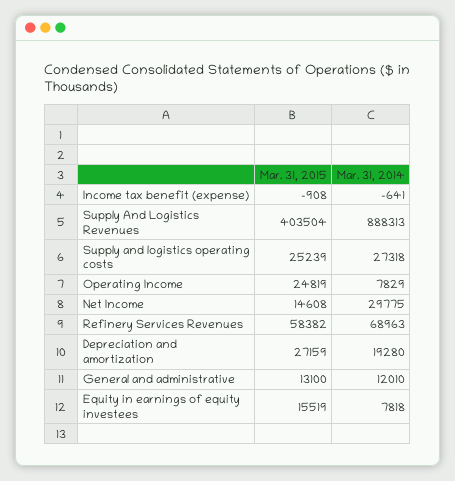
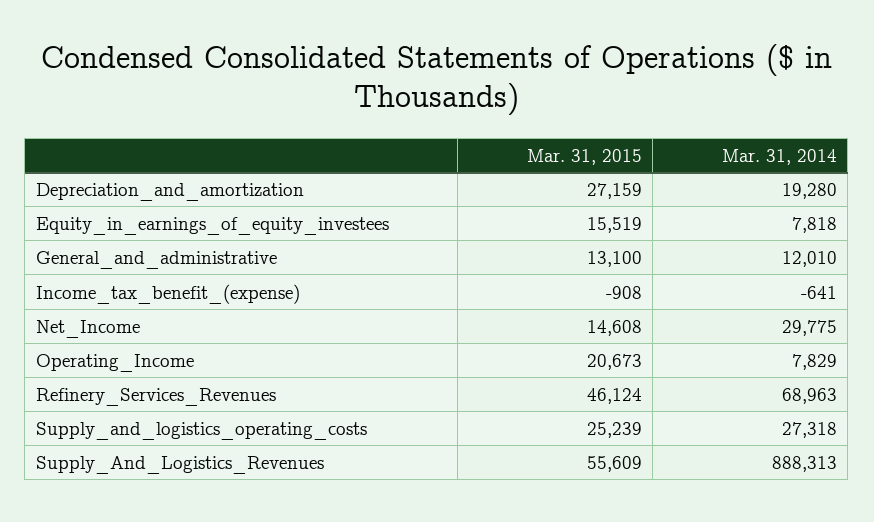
Mar. 31, 2015, Supply And Logistics Revenues: 403504 -> 55609
Mar. 31, 2015, Operating Income: 24819 -> 20673
Mar. 31, 2015, Refinery Services Revenues: 58382 -> 46124

